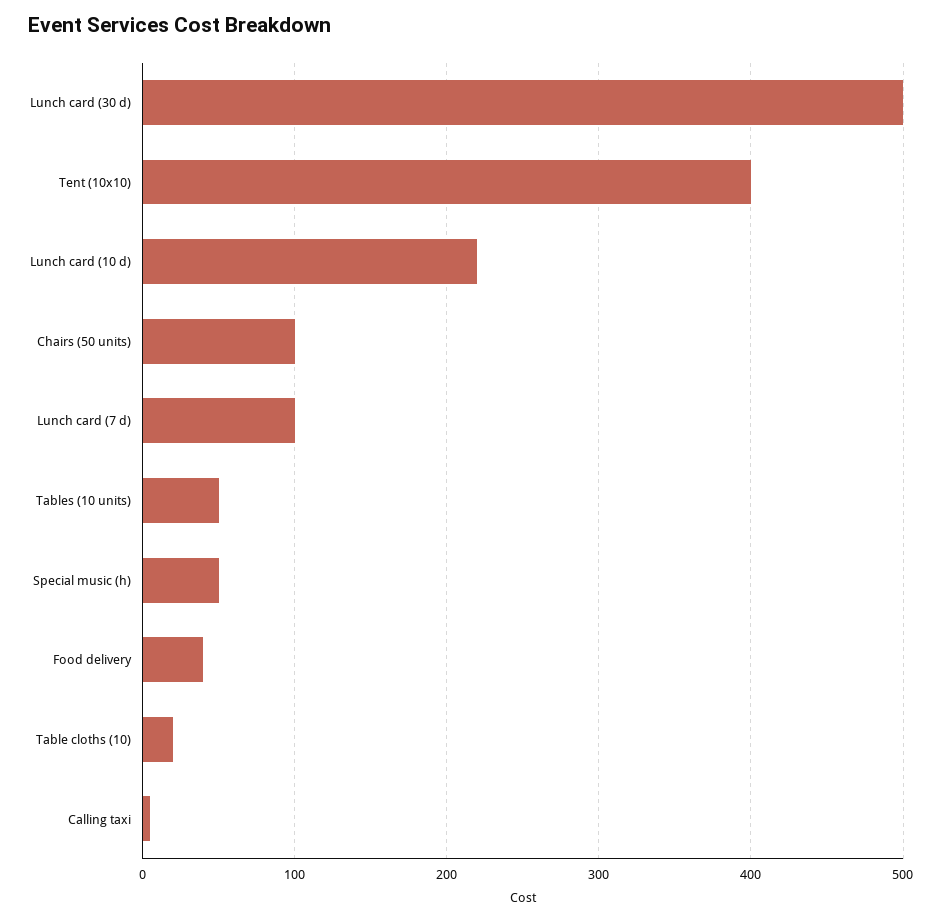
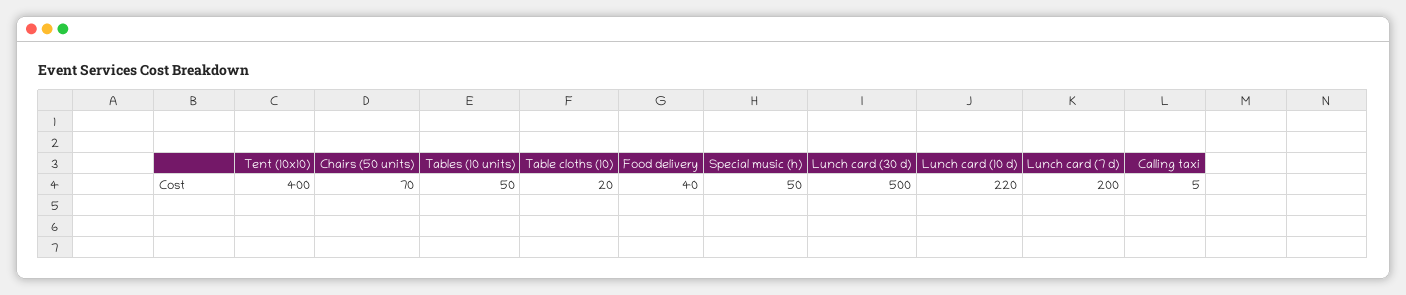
Chairs (50 units): 100 -> 70
Lunch card (7 d): 100 -> 200

